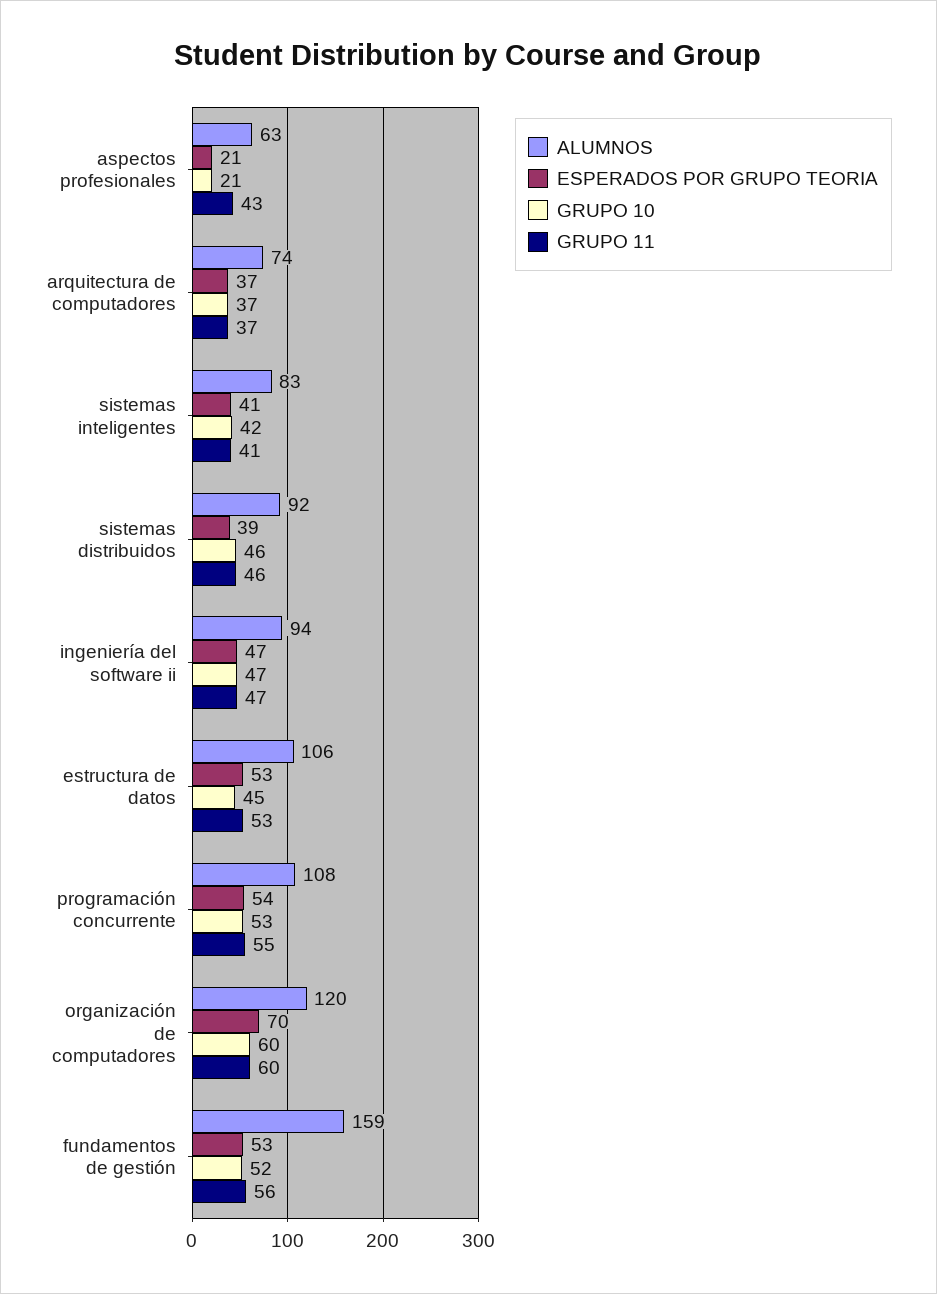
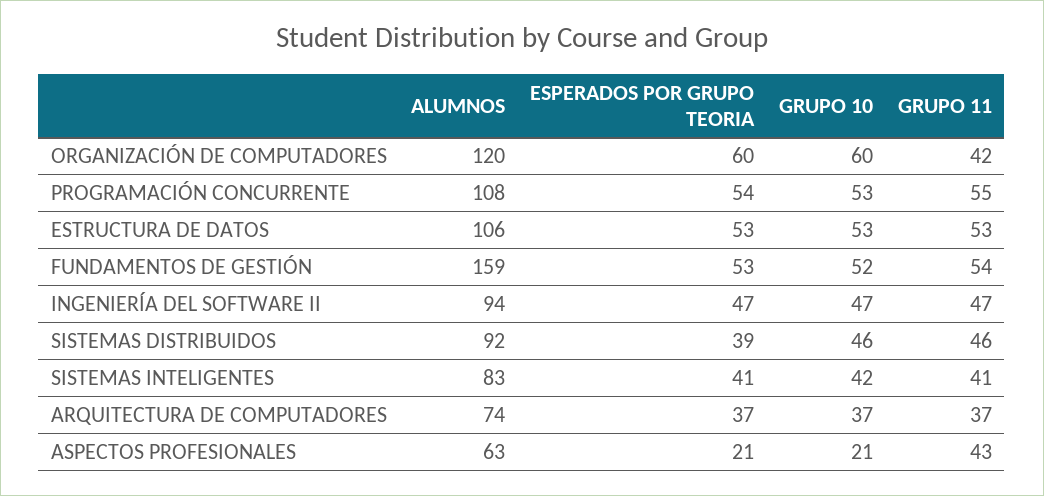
GRUPO 10, estructura de datos: 45 -> 53
ESPERADOS POR GRUPO TEORIA, organización de computadores: 70 -> 60
GRUPO 11, organización de computadores: 60 -> 42
GRUPO 11, fundamentos de gestión: 56 -> 54

